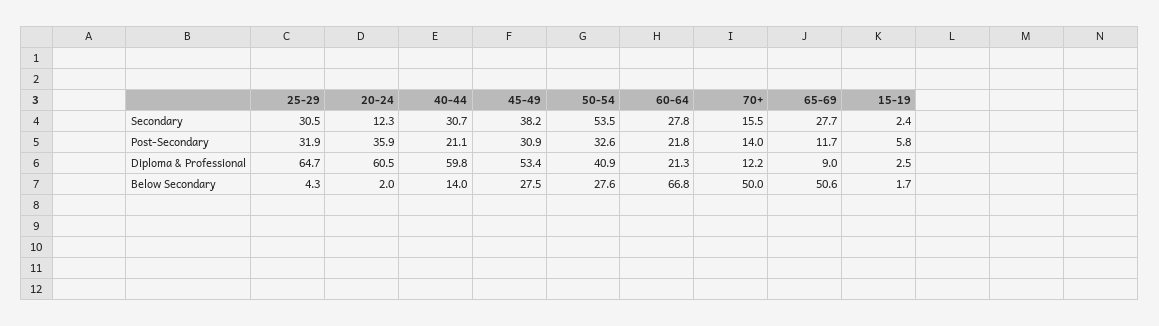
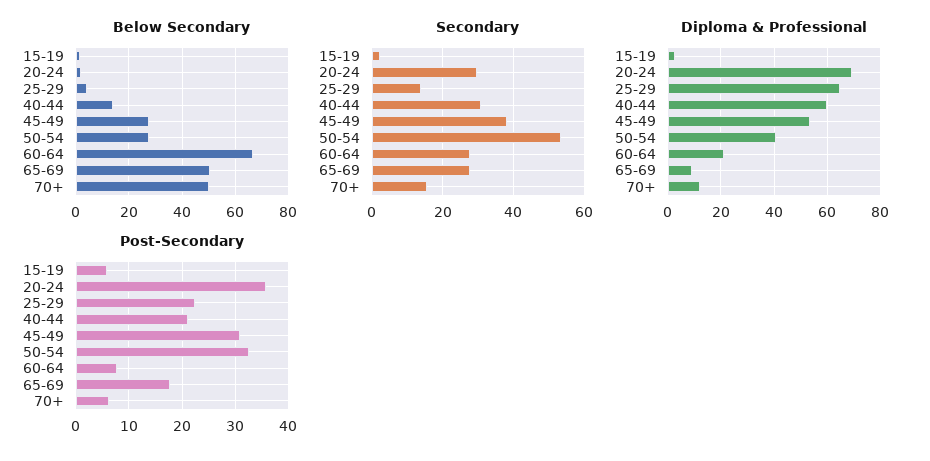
Secondary, 25-29: 30.5 -> 14
Secondary, 20-24: 12.3 -> 30
Post-Secondary, 25-29: 31.9 -> 22
Post-Secondary, 60-64: 21.8 -> 8
Post-Secondary, 70+: 14 -> 6
Post-Secondary, 65-69: 11.7 -> 18
Diploma & Professional, 20-24: 60.5 -> 70

